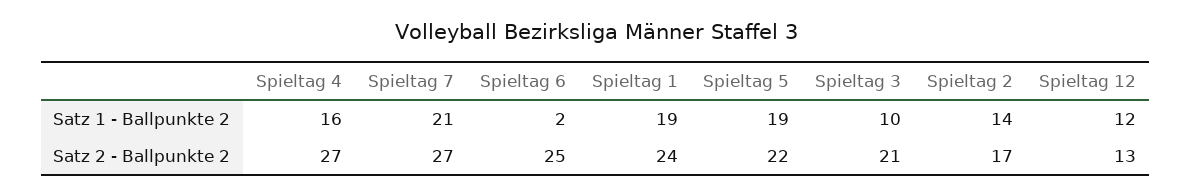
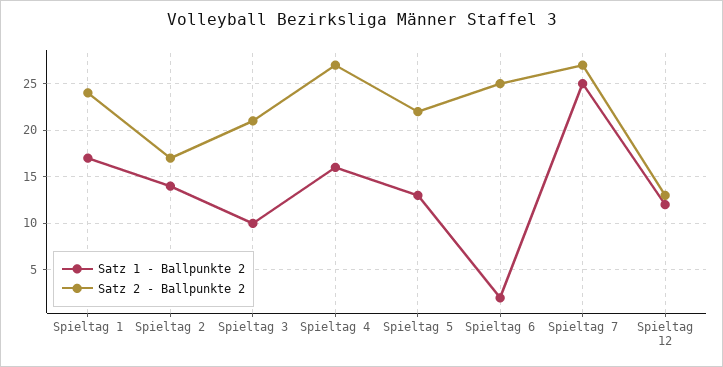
Satz 1 - Ballpunkte 2, Spieltag 7: 21 -> 25
Satz 1 - Ballpunkte 2, Spieltag 1: 19 -> 17
Satz 1 - Ballpunkte 2, Spieltag 5: 19 -> 13

